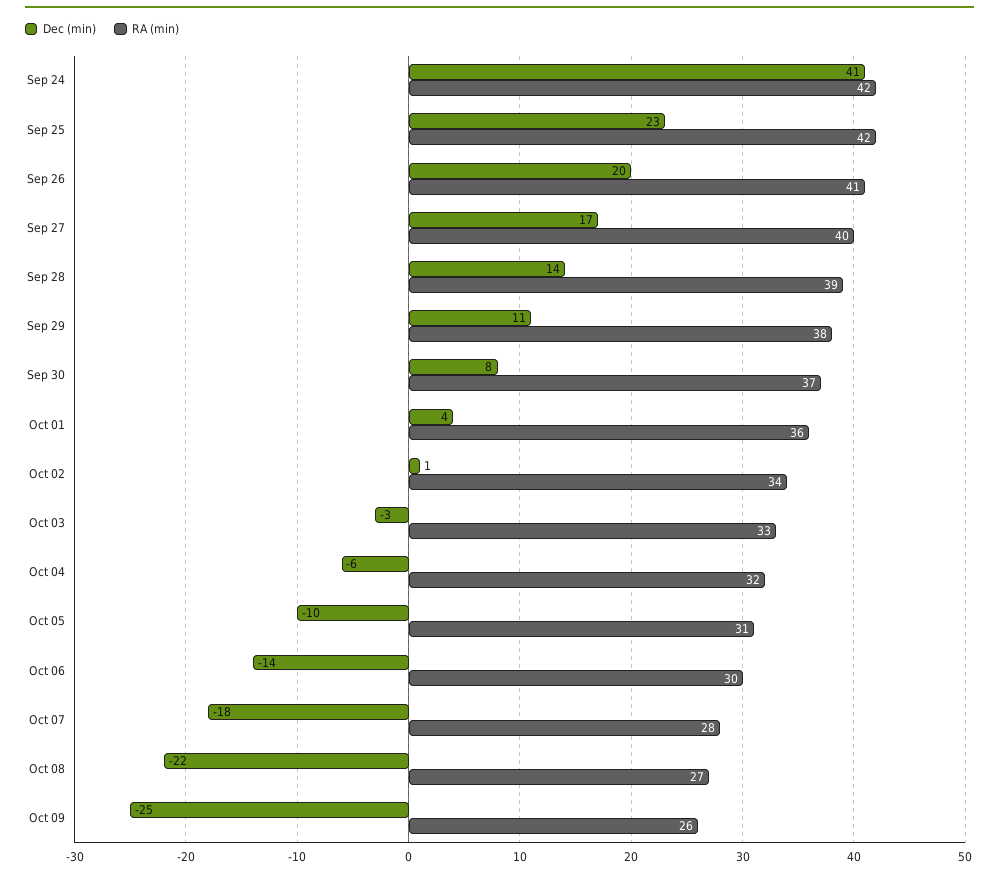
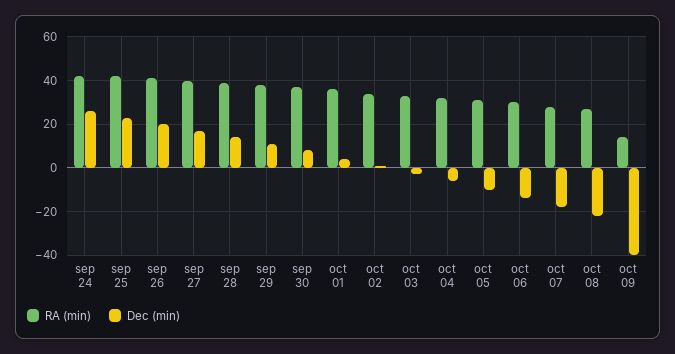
Dec (min), Sep 24: 41 -> 25
Dec (min), Oct 09: -25 -> -40
RA (min), Oct 09: 26 -> 15

